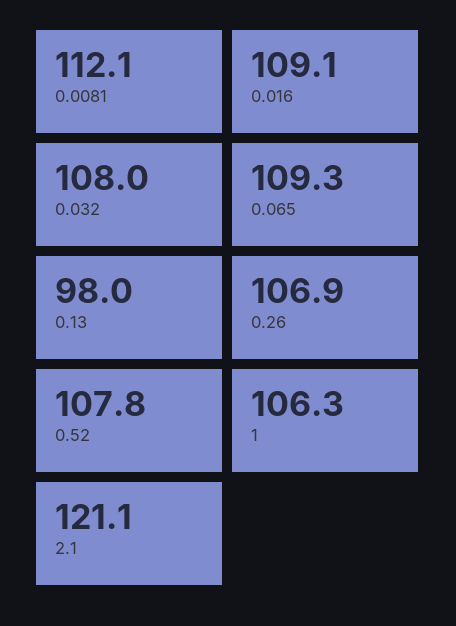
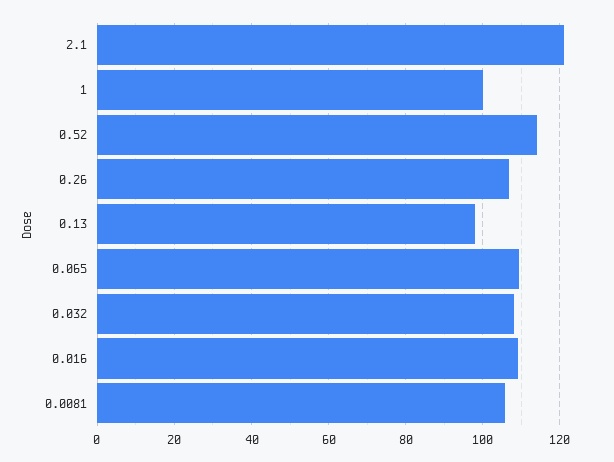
0.0081: 112.1 -> 106
0.52: 107.8 -> 114
1: 106.3 -> 100

